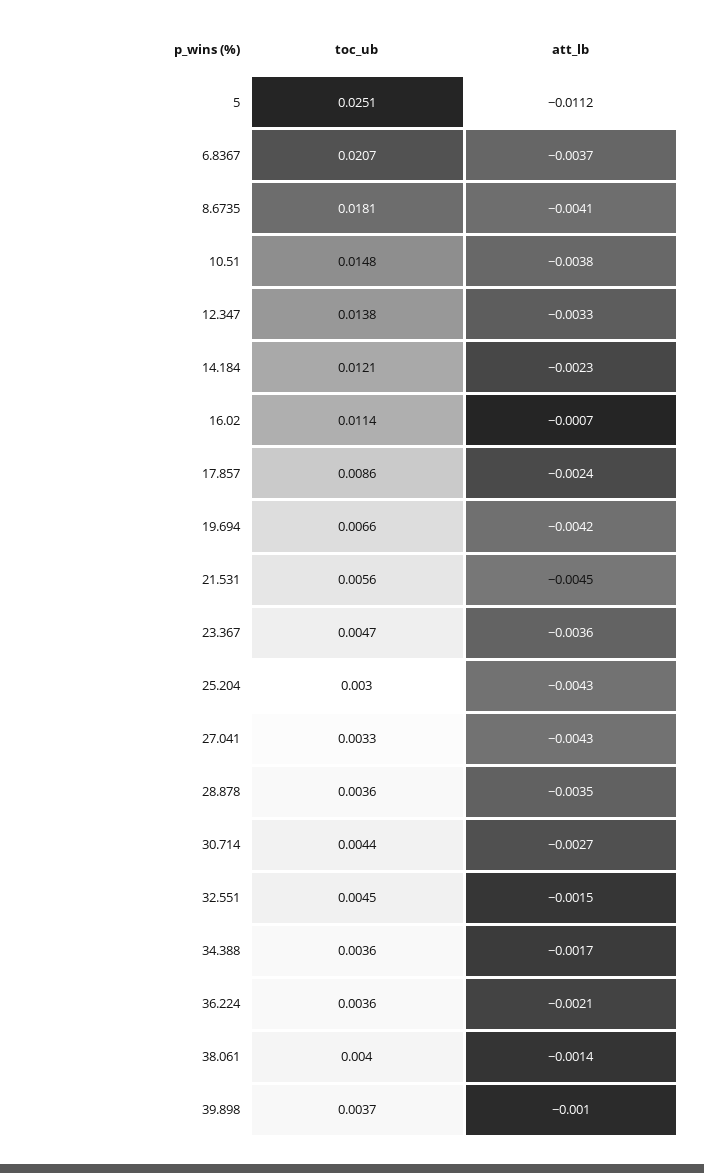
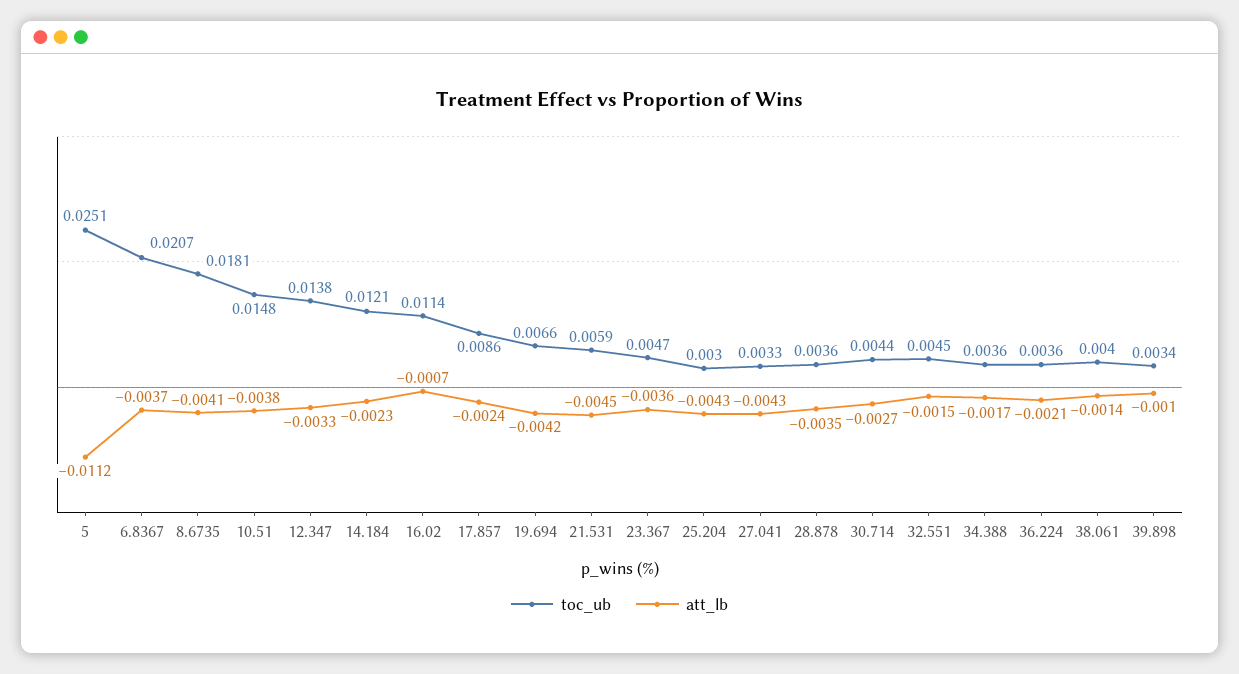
toc_ub, 21.531: 0.0056 -> 0.0059
toc_ub, 39.898: 0.0037 -> 0.0034

